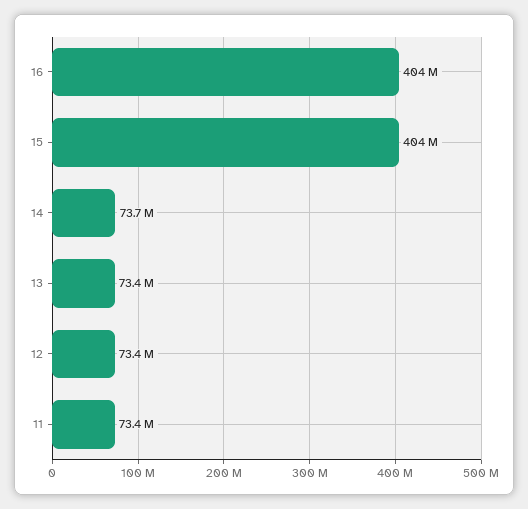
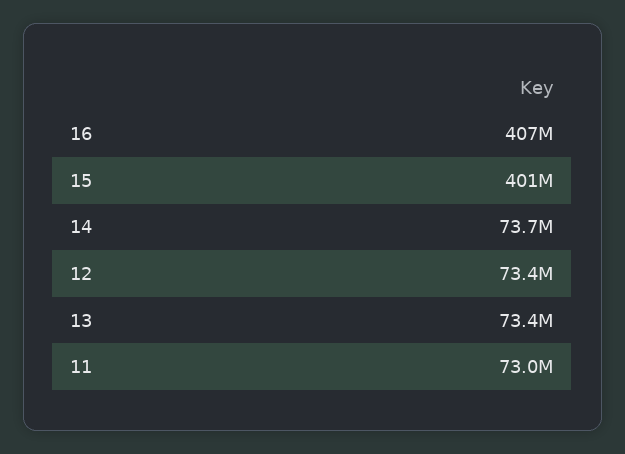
16: 404000000 -> 407000000
15: 404000000 -> 401000000
11: 73400000 -> 73000000

